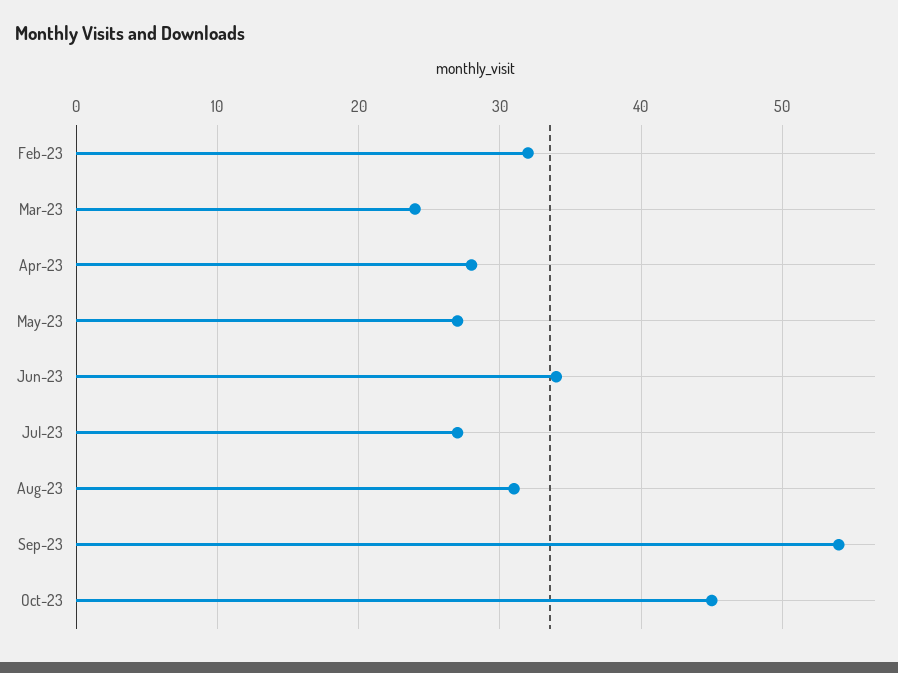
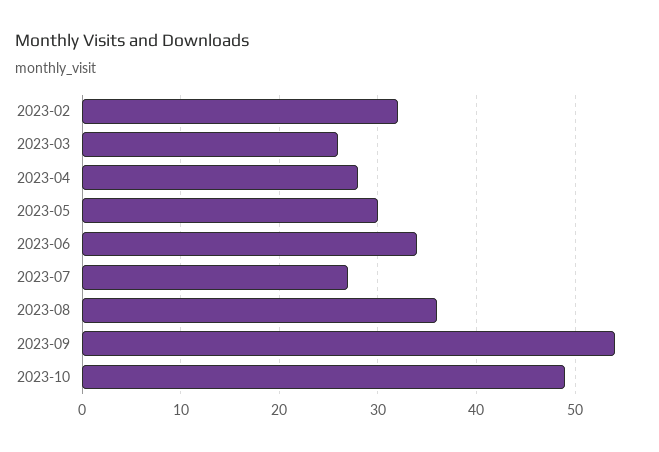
Mar-23: 24 -> 26
May-23: 27 -> 30
Aug-23: 31 -> 36
Oct-23: 45 -> 49

